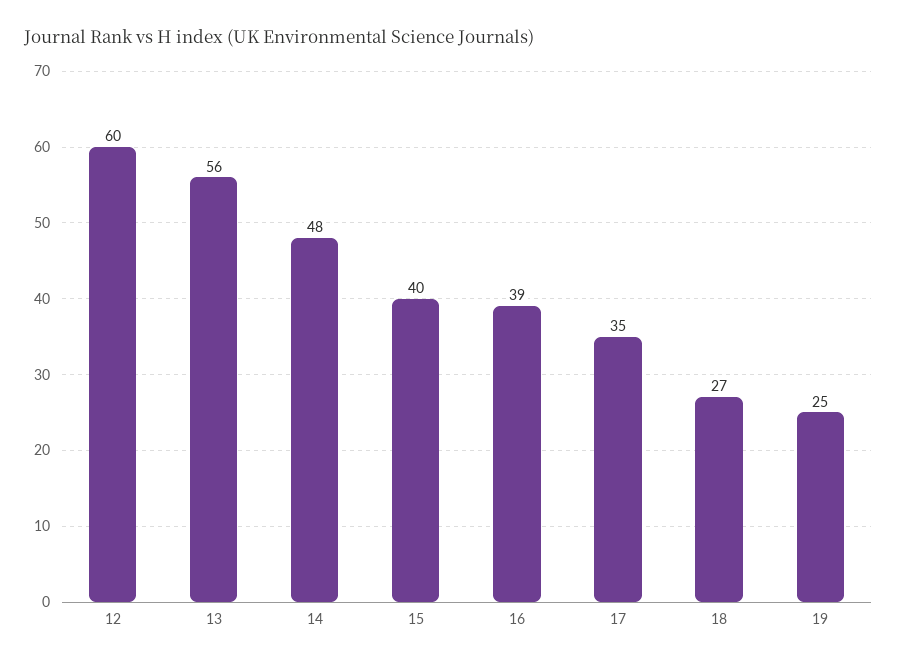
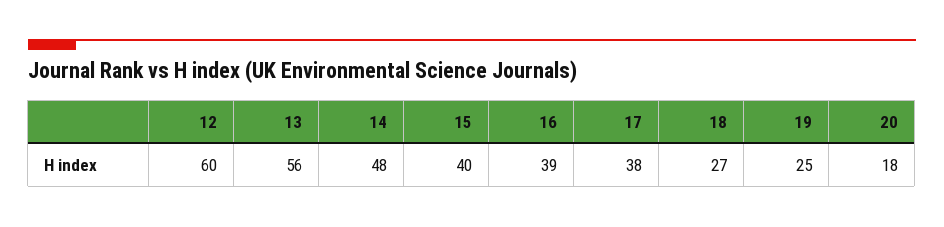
17: 35 -> 38
20: none -> 18

